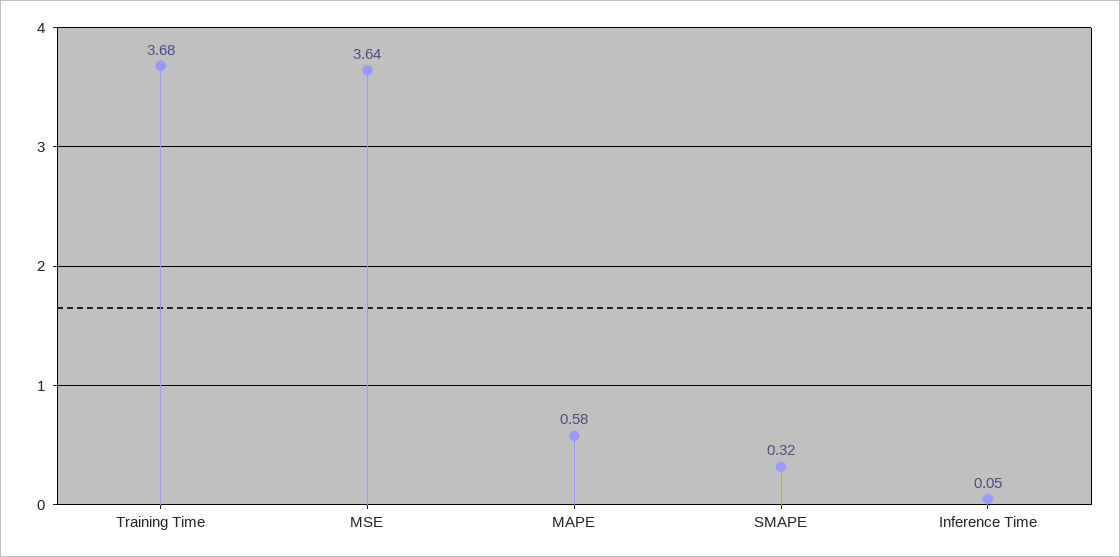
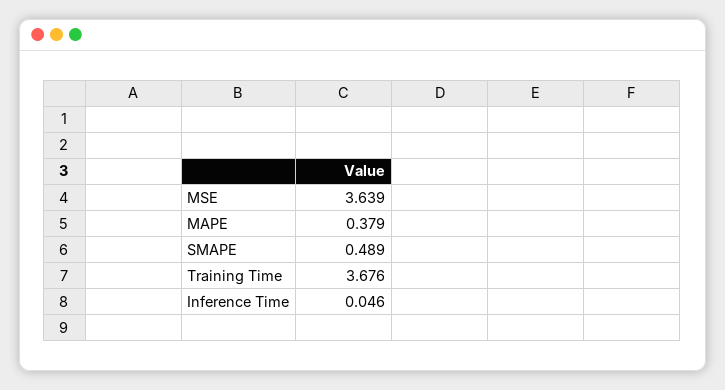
MAPE: 0.58 -> 0.379
SMAPE: 0.32 -> 0.489

